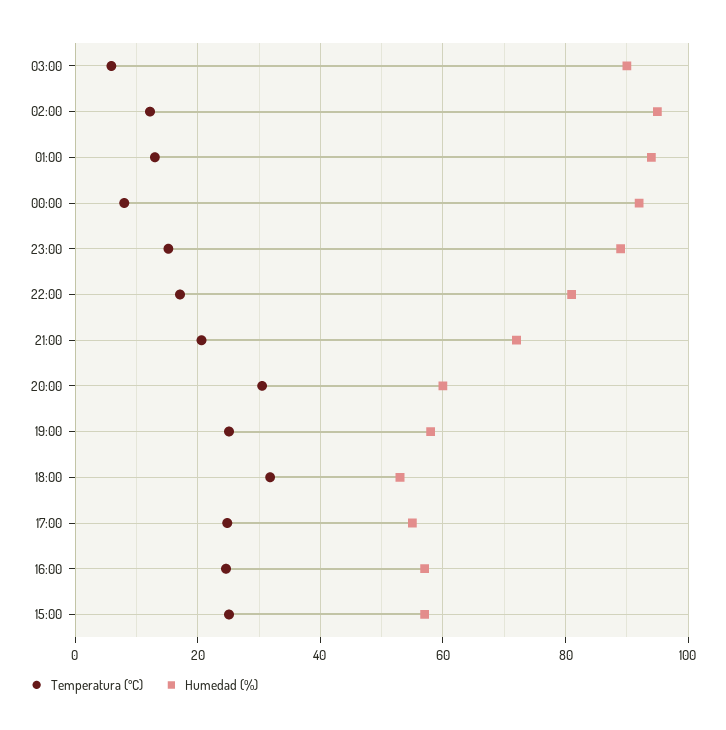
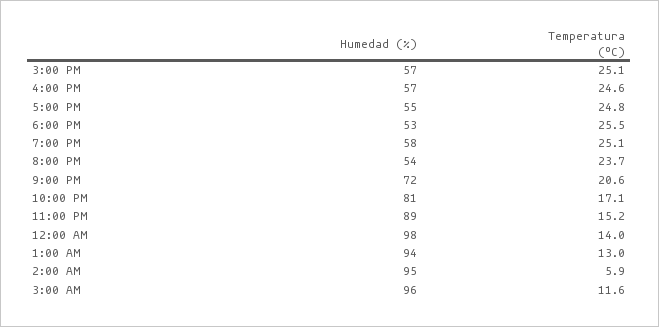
Temperatura (ºC), 03:00: 6 -> 11.6
Humedad (%), 03:00: 90 -> 96
Temperatura (ºC), 02:00: 12 -> 5.9
Temperatura (ºC), 00:00: 8 -> 14
Humedad (%), 00:00: 92 -> 98
Temperatura (ºC), 20:00: 30 -> 23.7
Humedad (%), 20:00: 60 -> 54
Temperatura (ºC), 18:00: 32 -> 25.5

